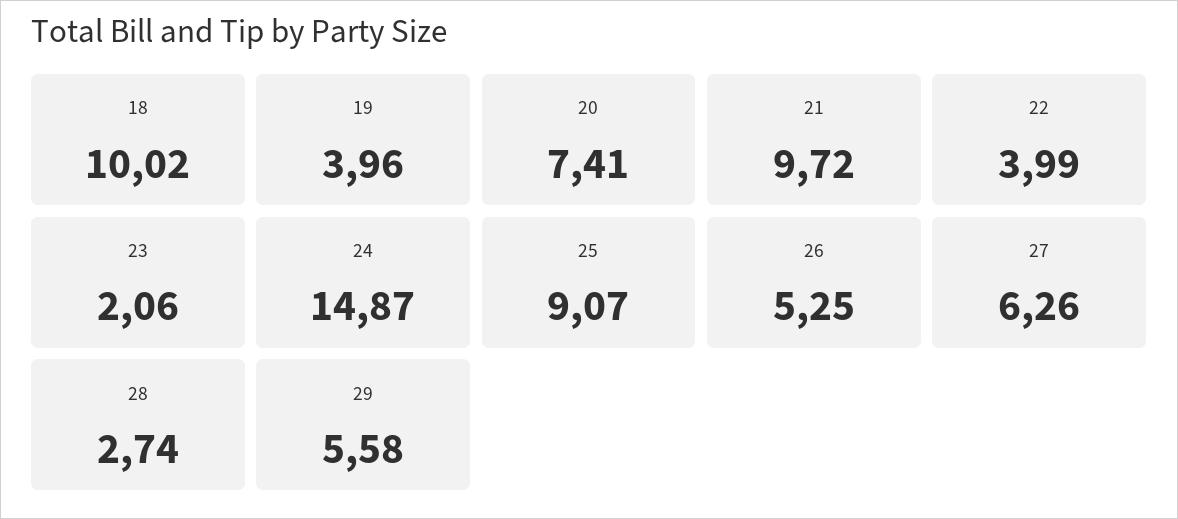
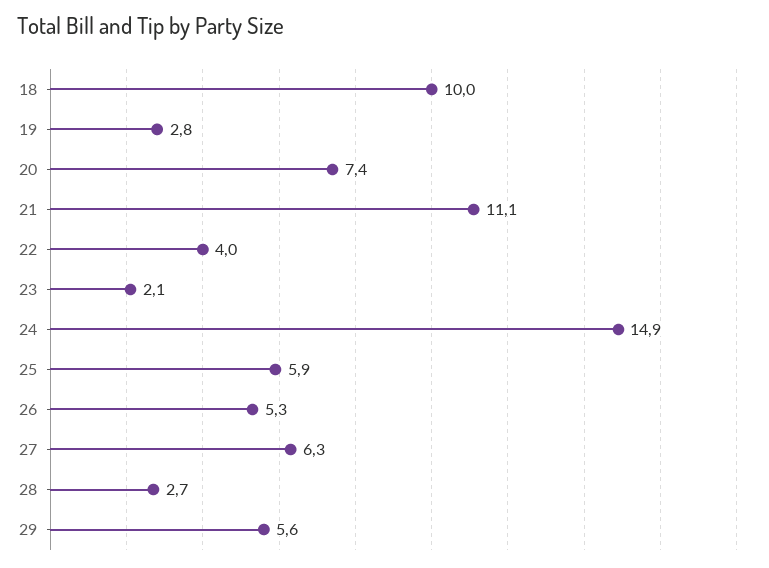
19: 3.96 -> 2.8
21: 9.72 -> 11.1
25: 9.07 -> 5.9

